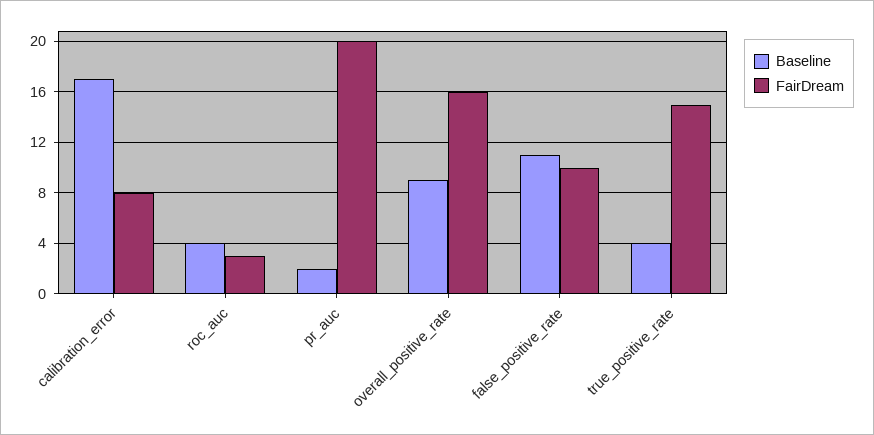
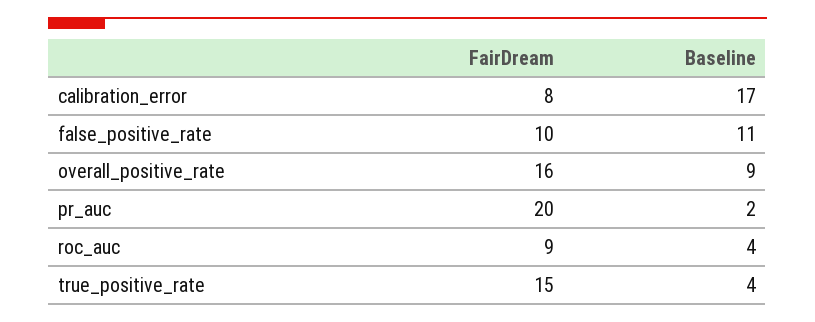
FairDream, roc_auc: 3 -> 9

